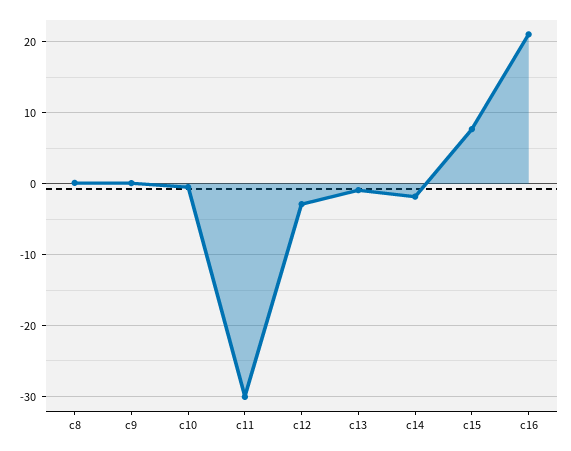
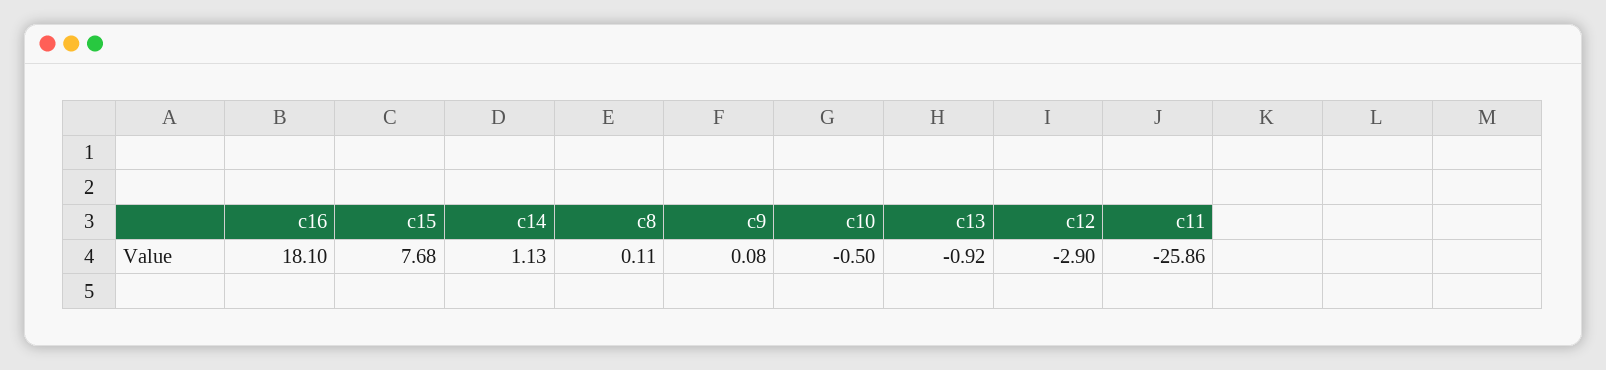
c11: -30 -> -25.86
c14: -2 -> 1.13
c16: 21 -> 18.1

